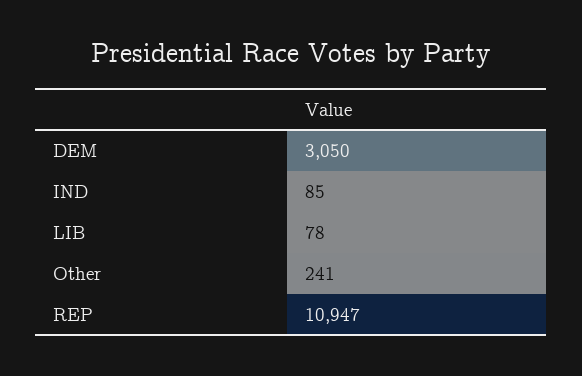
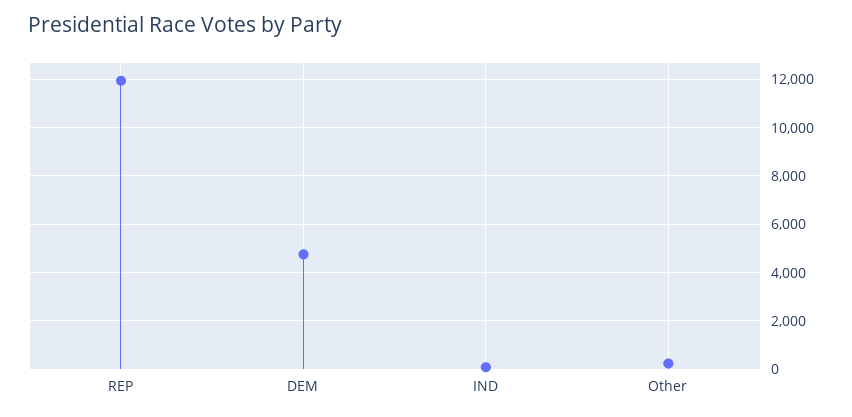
DEM: 3050 -> 4750
LIB: 78 -> none
REP: 10947 -> 12000

